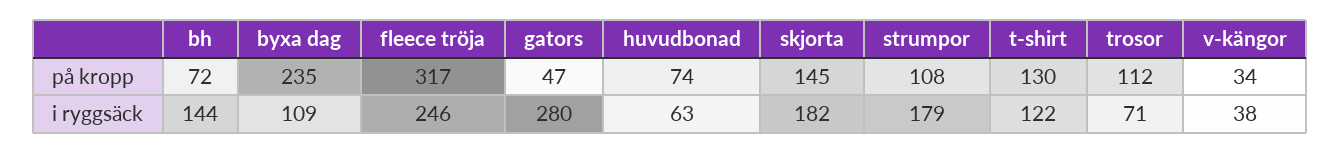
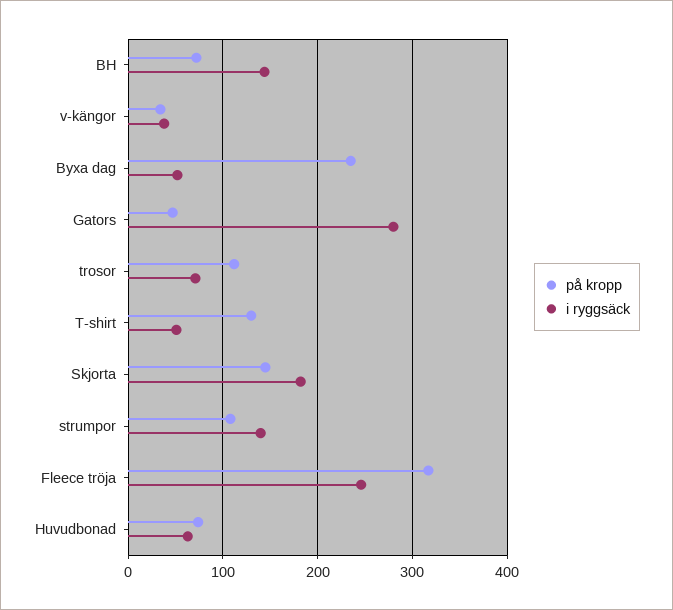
i ryggsäck, byxa dag: 109 -> 50
i ryggsäck, strumpor: 179 -> 140
i ryggsäck, t-shirt: 122 -> 50

